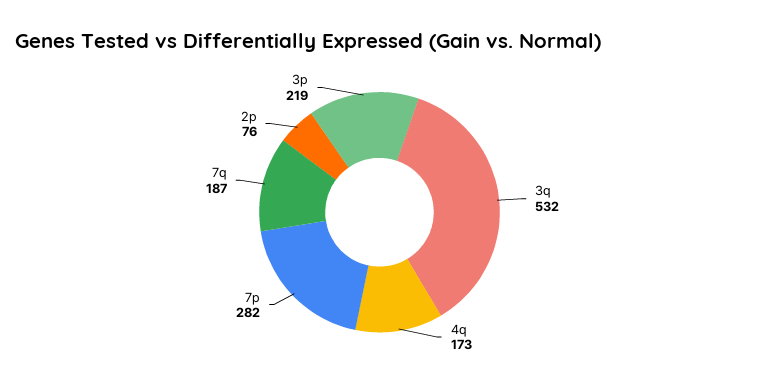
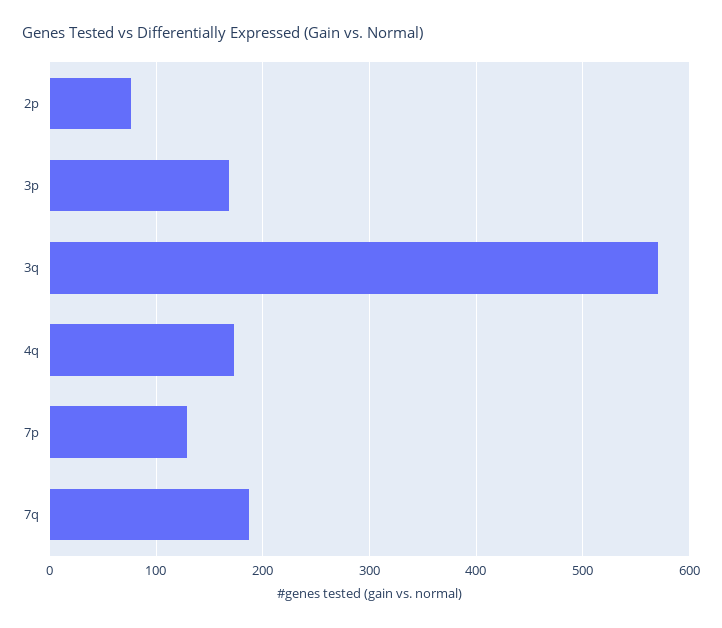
3q: 532 -> 570
7p: 282 -> 130
3p: 219 -> 170

